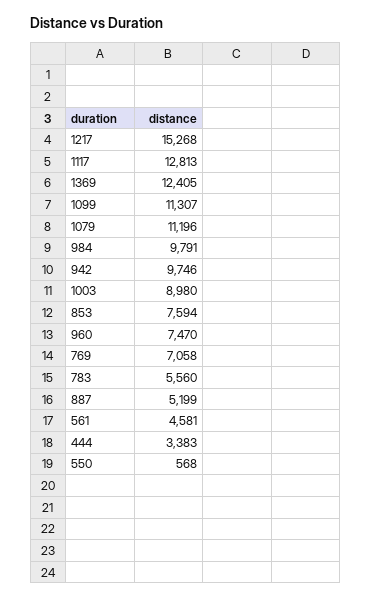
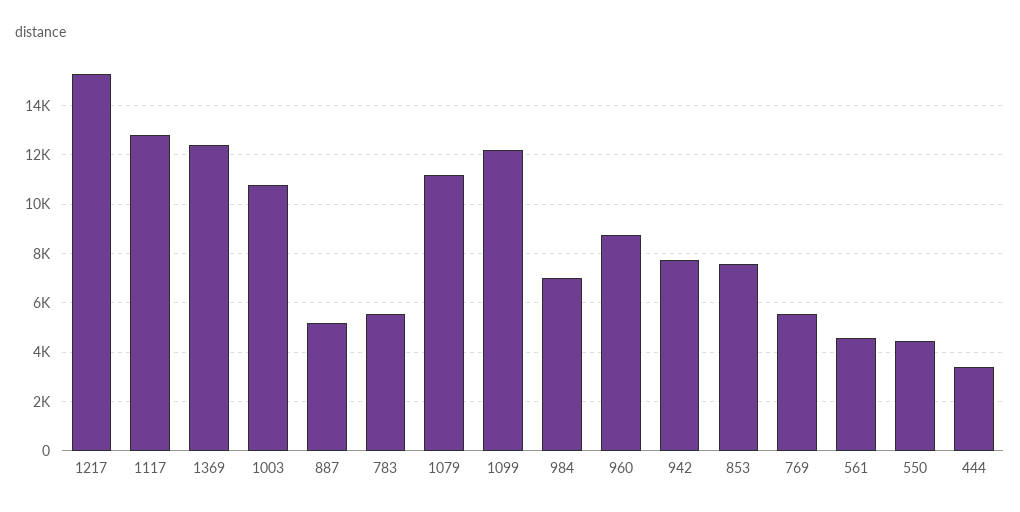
1099: 11307 -> 12250
984: 9791 -> 7000
942: 9746 -> 7750
1003: 8980 -> 10750
960: 7470 -> 8750
769: 7058 -> 5500
550: 568 -> 4500

